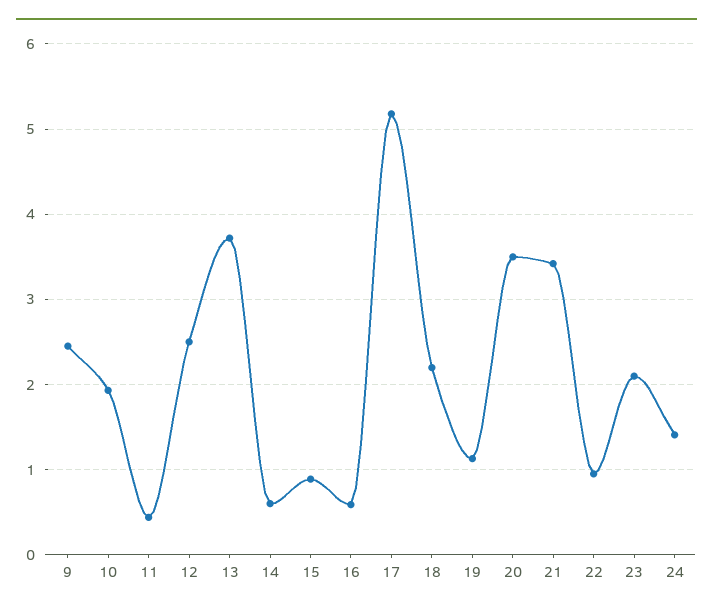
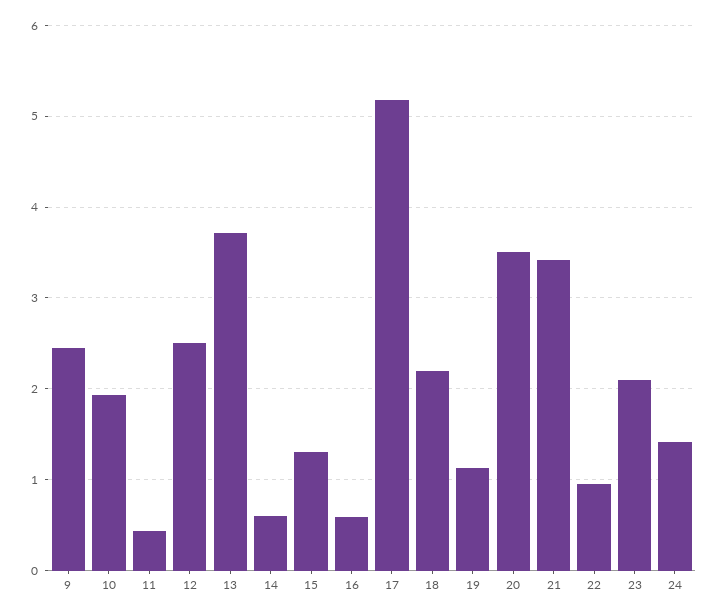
15: 0.9 -> 1.3

